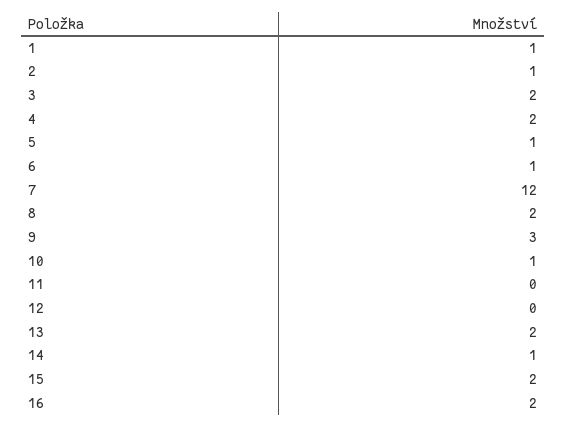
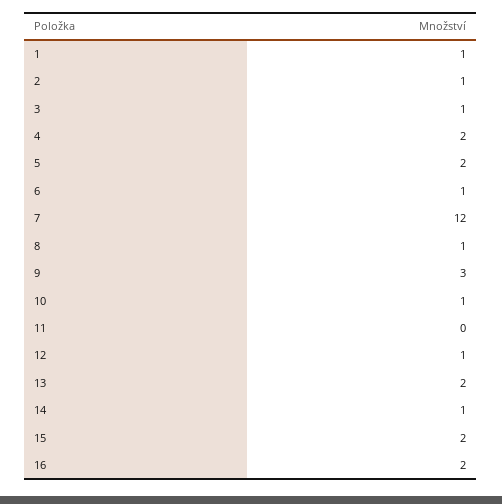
3: 2 -> 1
5: 1 -> 2
8: 2 -> 1
12: 0 -> 1

